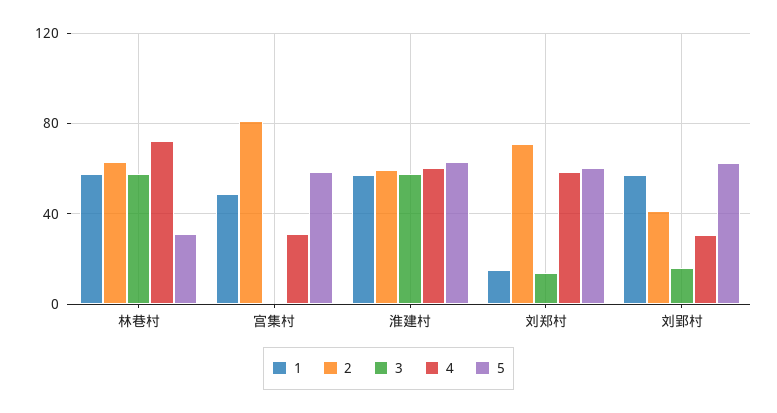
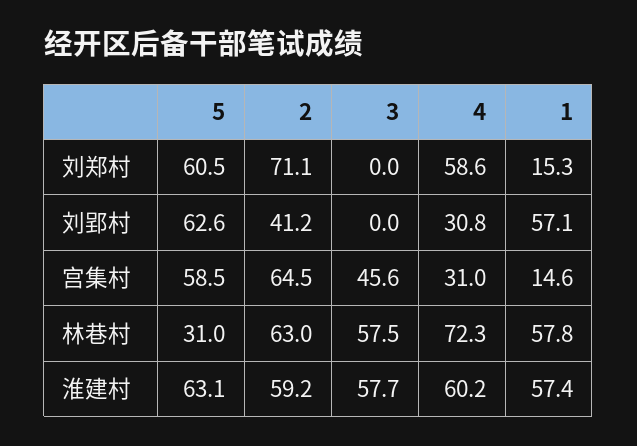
1, 宫集村: 50 -> 14.6
2, 宫集村: 80 -> 64.5
3, 宫集村: 0 -> 45.6
3, 刘郑村: 15 -> 0
3, 刘郢村: 15 -> 0

